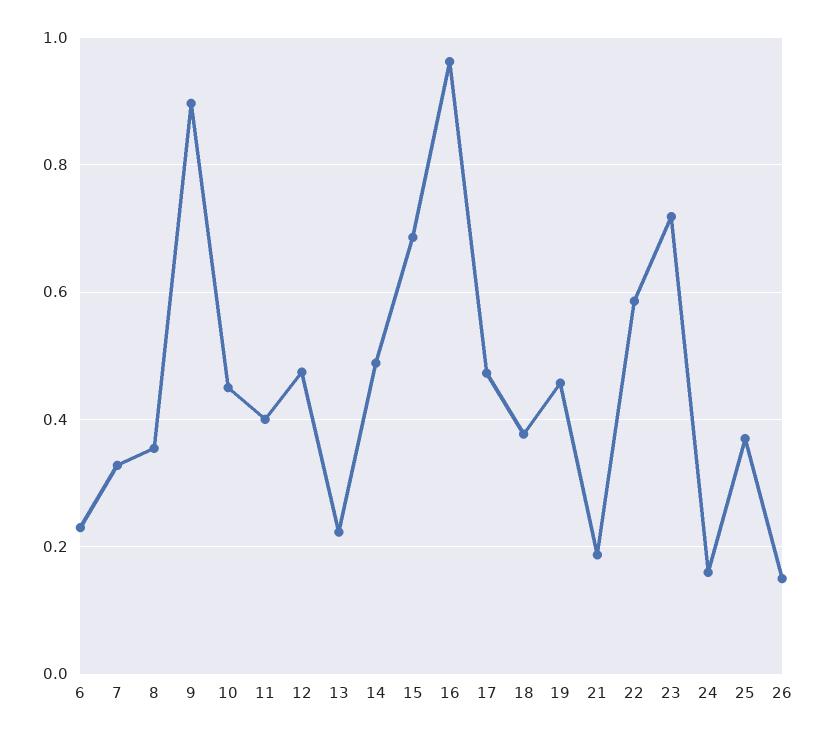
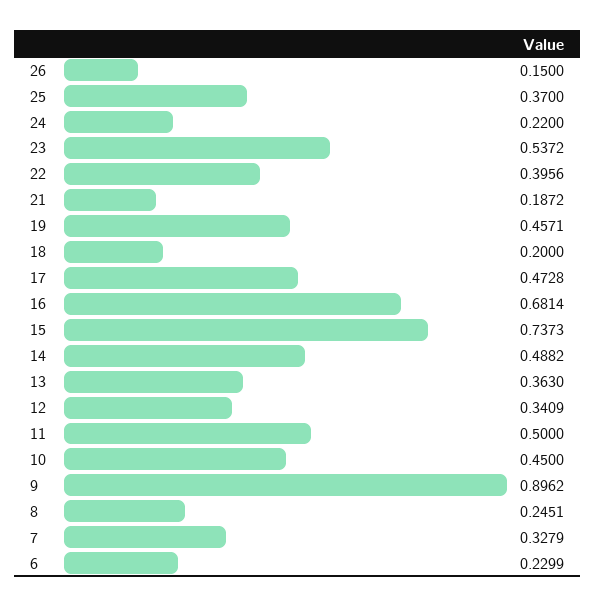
8: 0.36 -> 0.2451
11: 0.4 -> 0.5
12: 0.48 -> 0.3409
13: 0.22 -> 0.363
15: 0.68 -> 0.7373
16: 0.96 -> 0.6814
18: 0.38 -> 0.2
22: 0.58 -> 0.3956
23: 0.72 -> 0.5372
24: 0.16 -> 0.22

